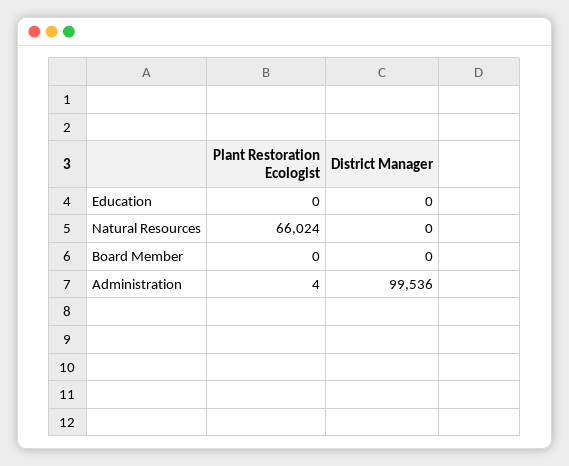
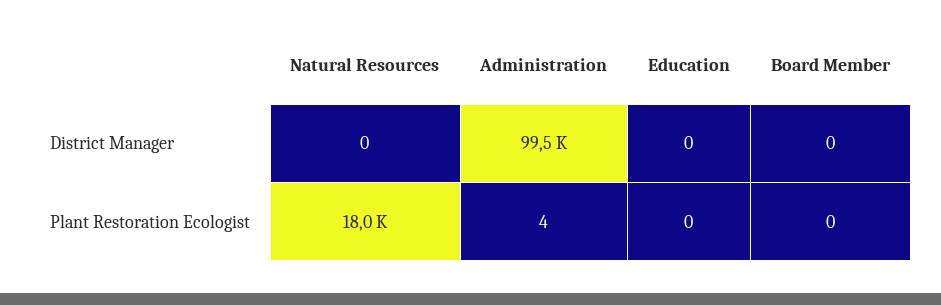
Plant Restoration Ecologist, Natural Resources: 66024 -> 18000

